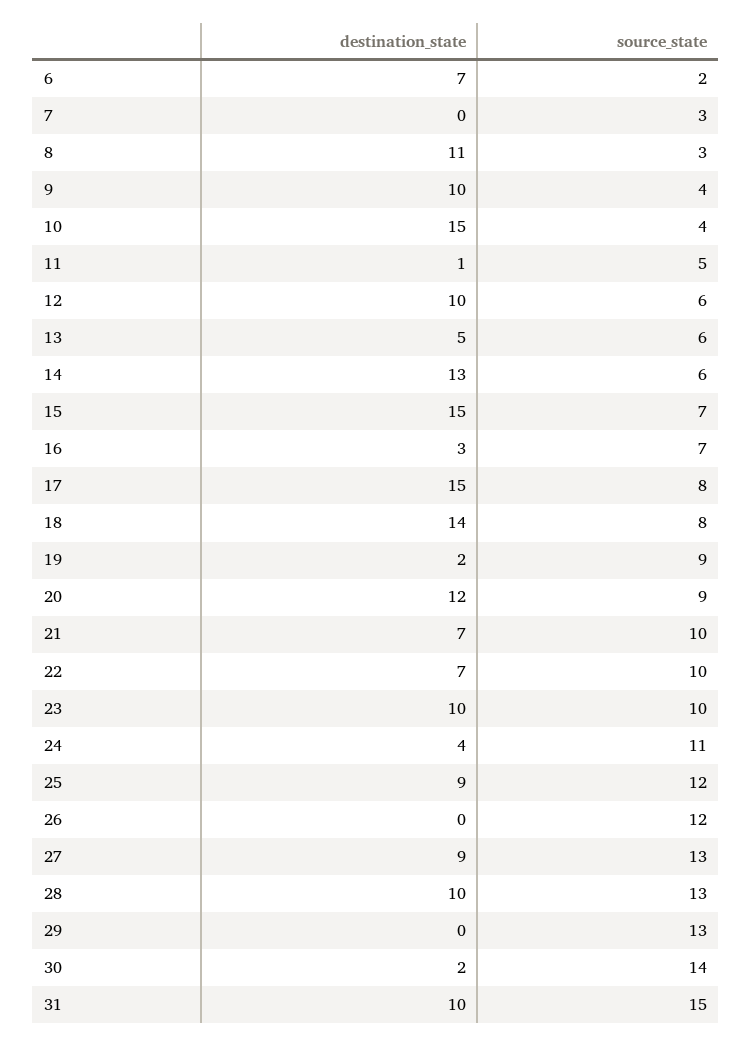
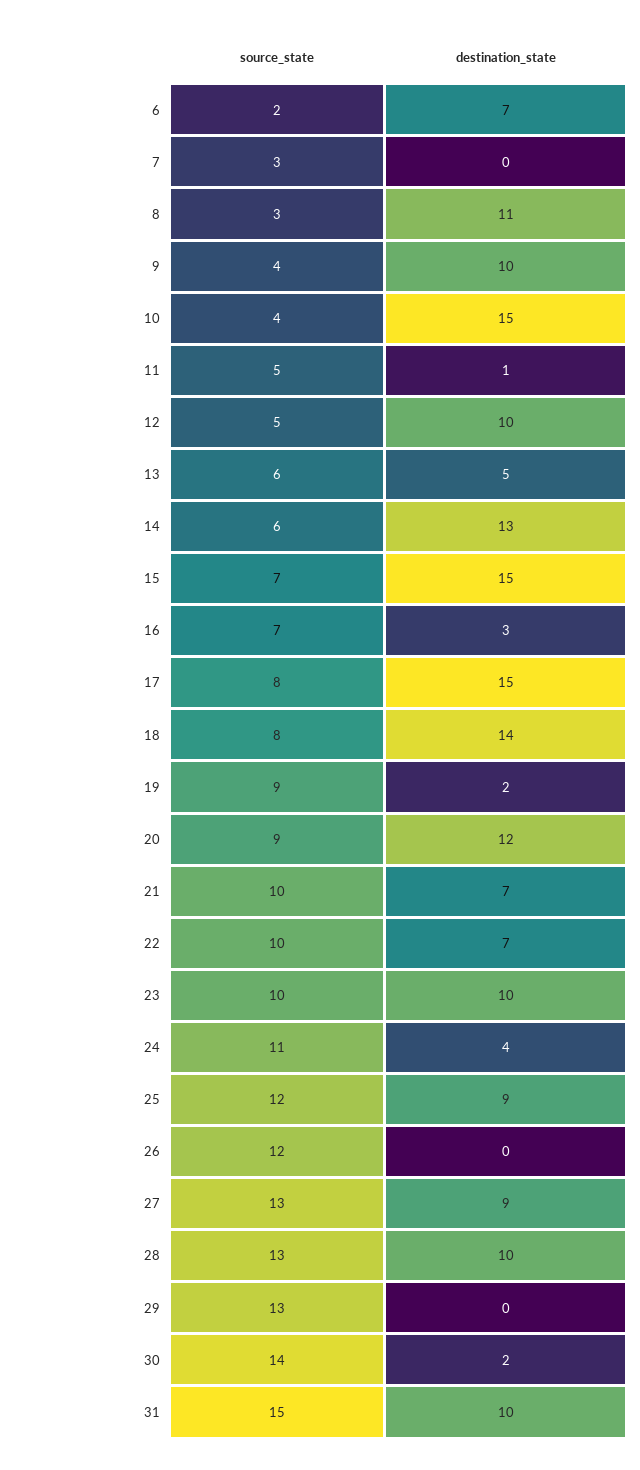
source_state, 12: 6 -> 5

